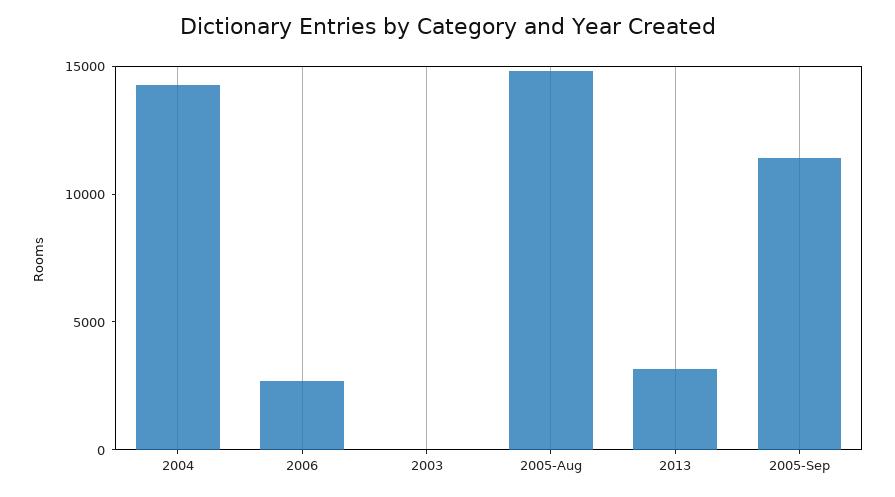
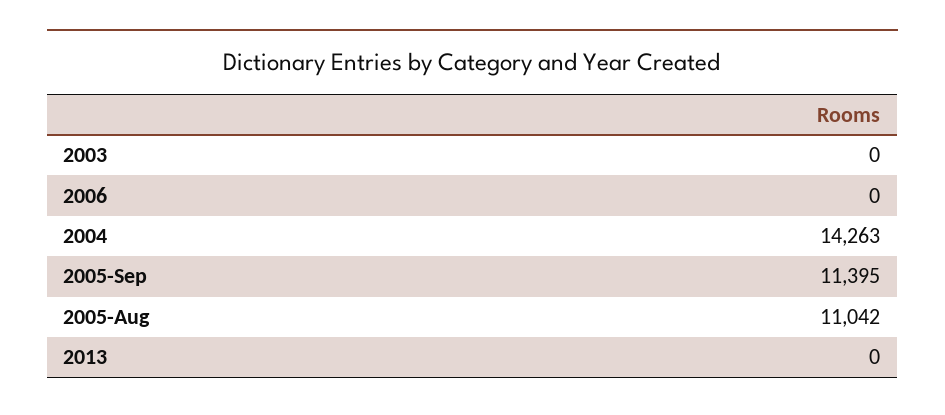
2006: 3000 -> 0
2005-Aug: 15000 -> 11042
2013: 3000 -> 0

